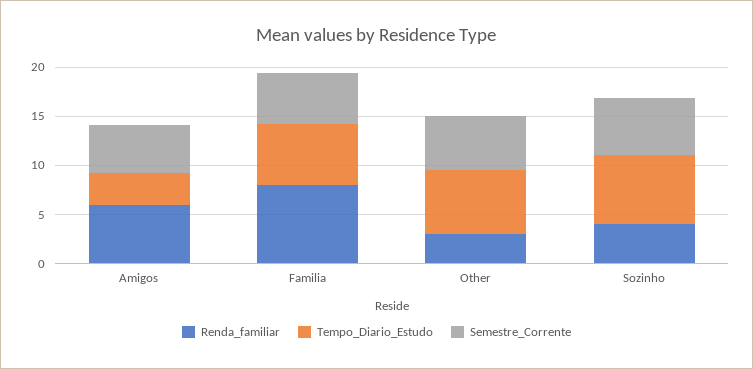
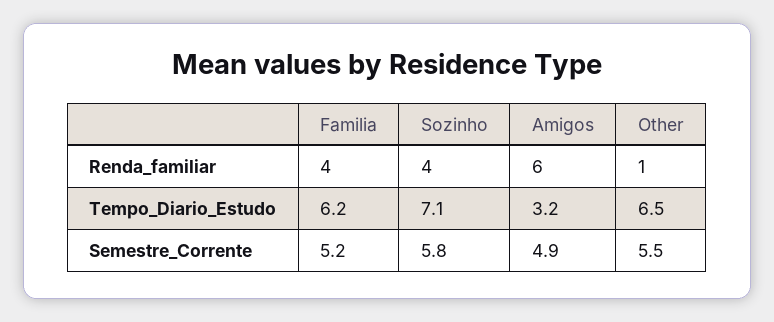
Renda_familiar, Familia: 8 -> 4
Renda_familiar, Other: 3 -> 1

